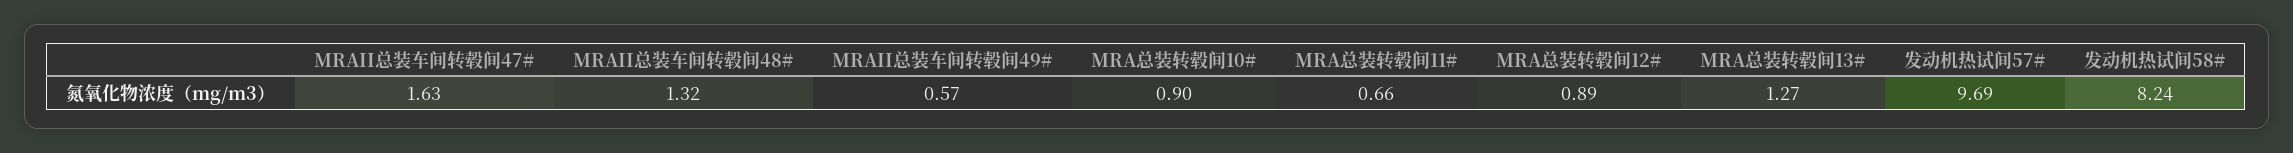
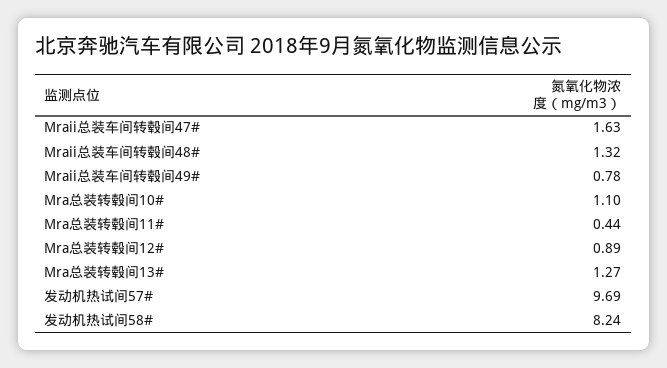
MRAII总装车间转毂间49#: 0.57 -> 0.78
MRA总装转毂间10#: 0.9 -> 1.1
MRA总装转毂间11#: 0.66 -> 0.44

